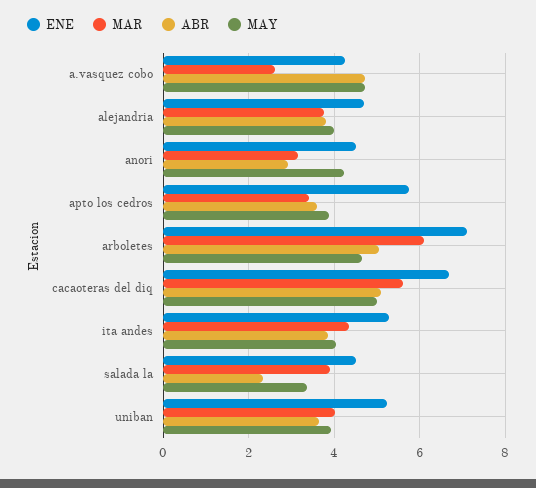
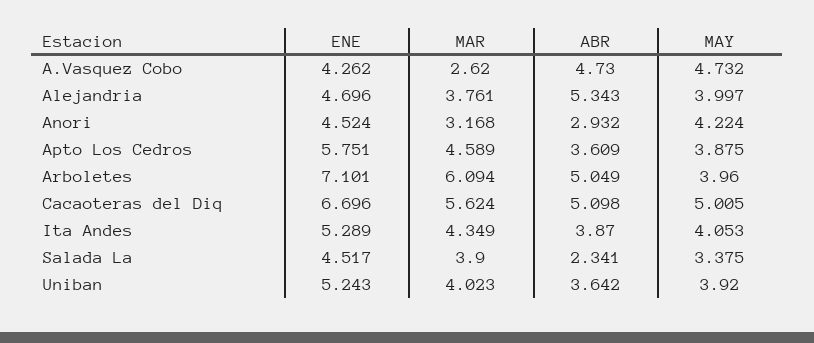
ABR, alejandria: 3.8 -> 5.343
MAR, apto los cedros: 3.4 -> 4.589
MAY, arboletes: 4.6 -> 3.96

